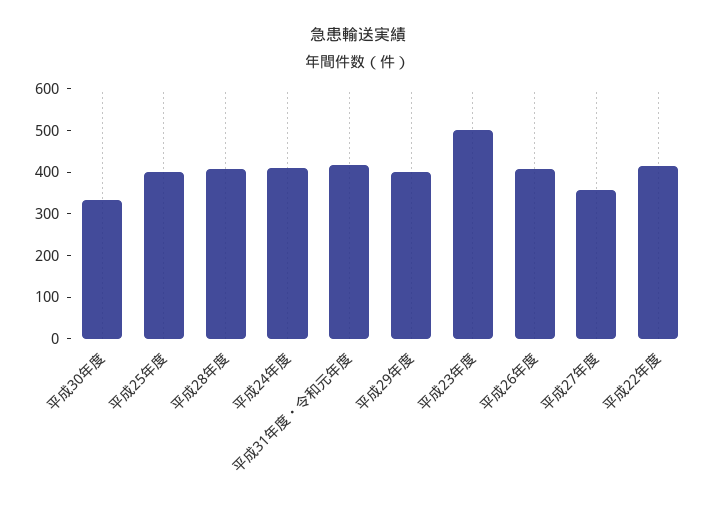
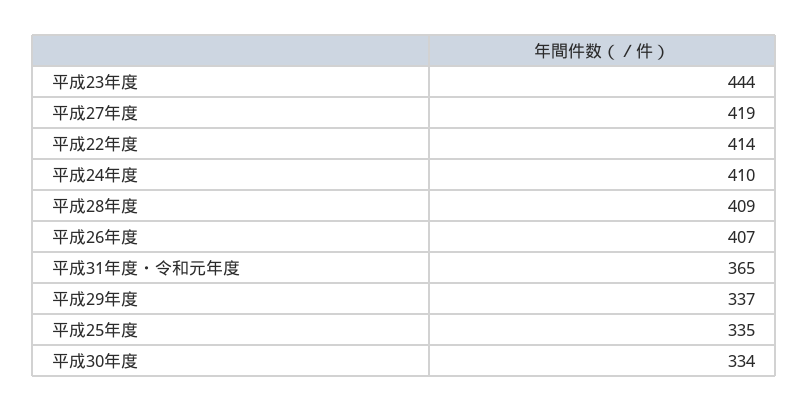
平成25年度: 400 -> 335
平成31年度・令和元年度: 420 -> 365
平成29年度: 400 -> 337
平成23年度: 500 -> 444
平成27年度: 360 -> 419

